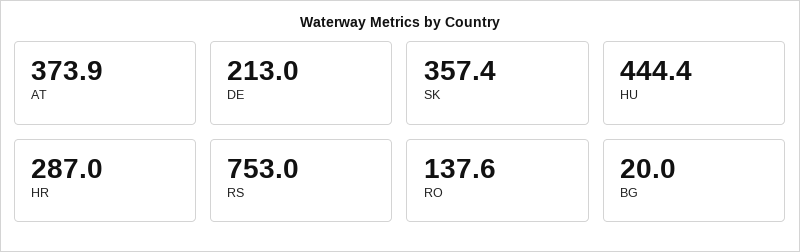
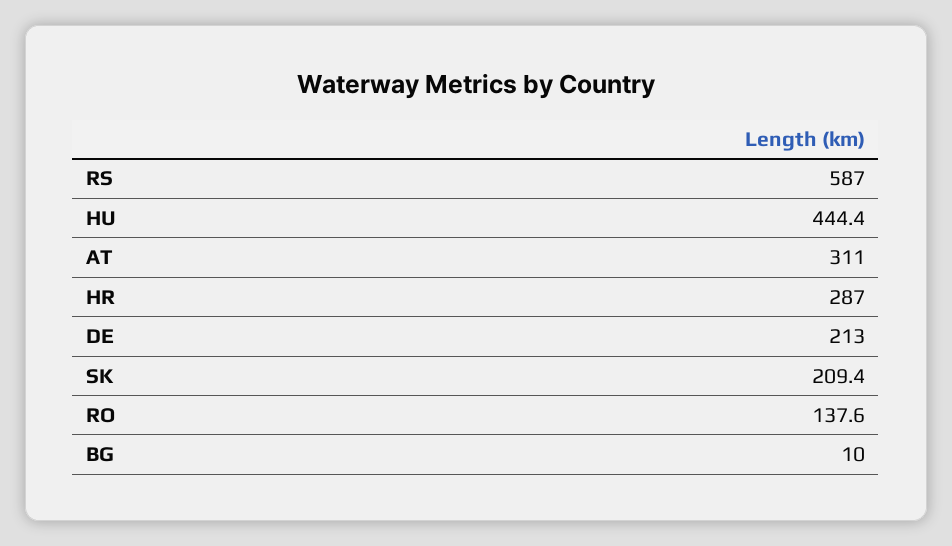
AT: 373.9 -> 311
SK: 357.4 -> 209.4
RS: 753 -> 587
BG: 20 -> 10

